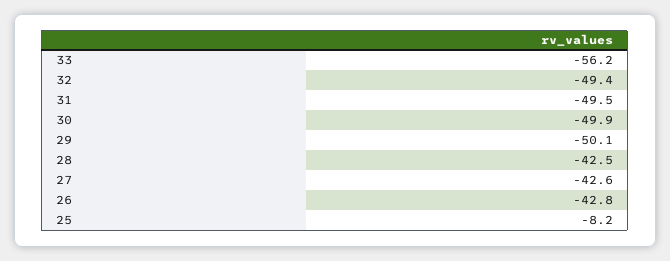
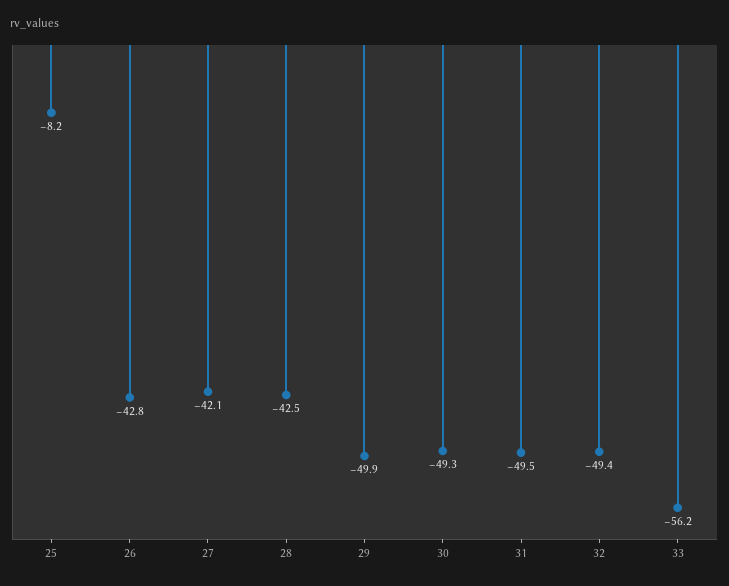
30: -49.9 -> -49.3
29: -50.1 -> -49.9
27: -42.6 -> -42.1

